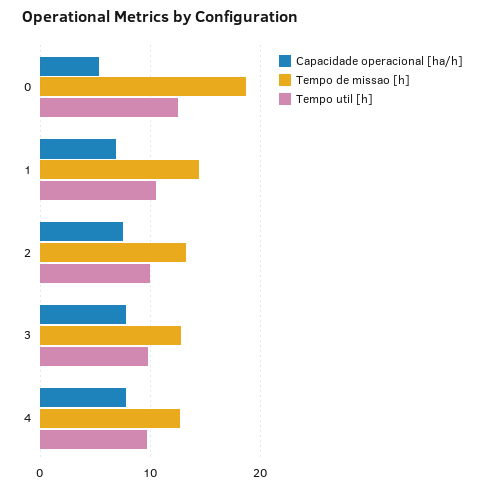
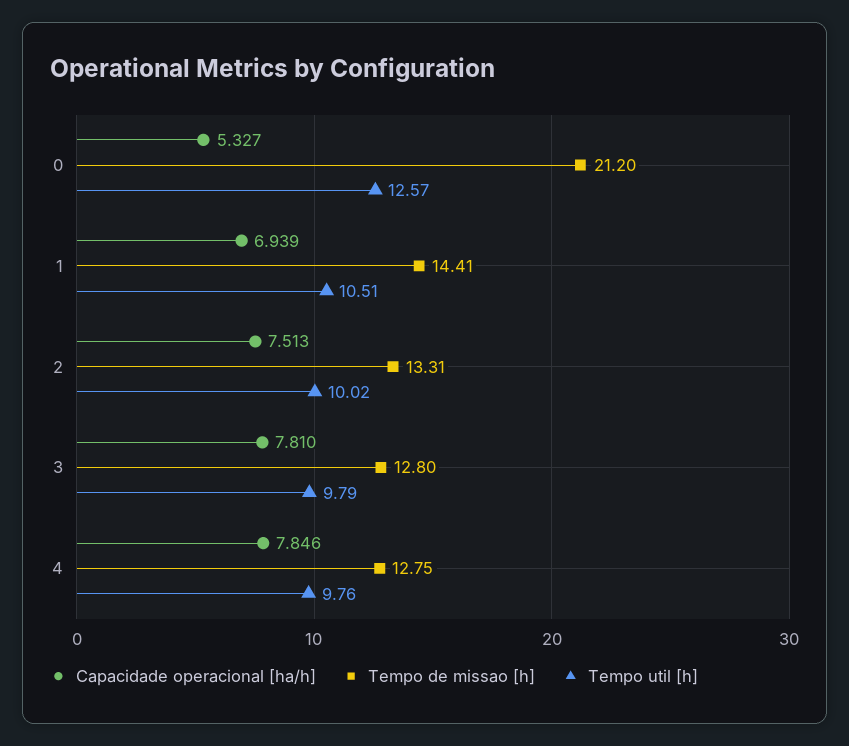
Tempo de missao [h], 0: 19 -> 21.2

